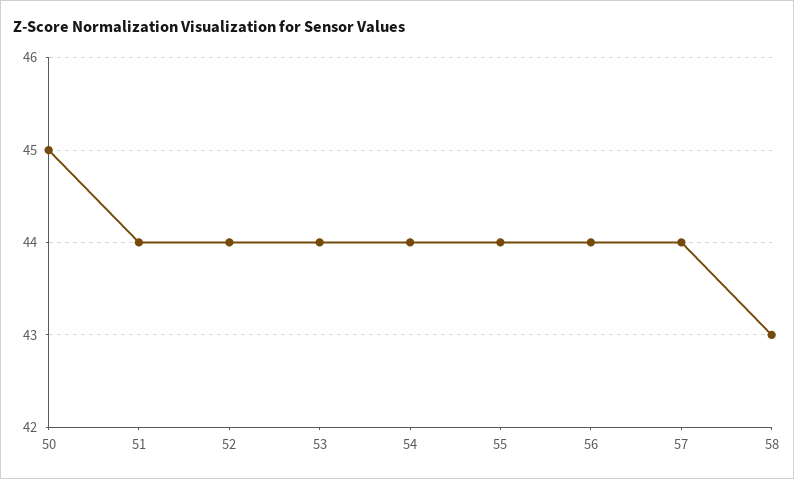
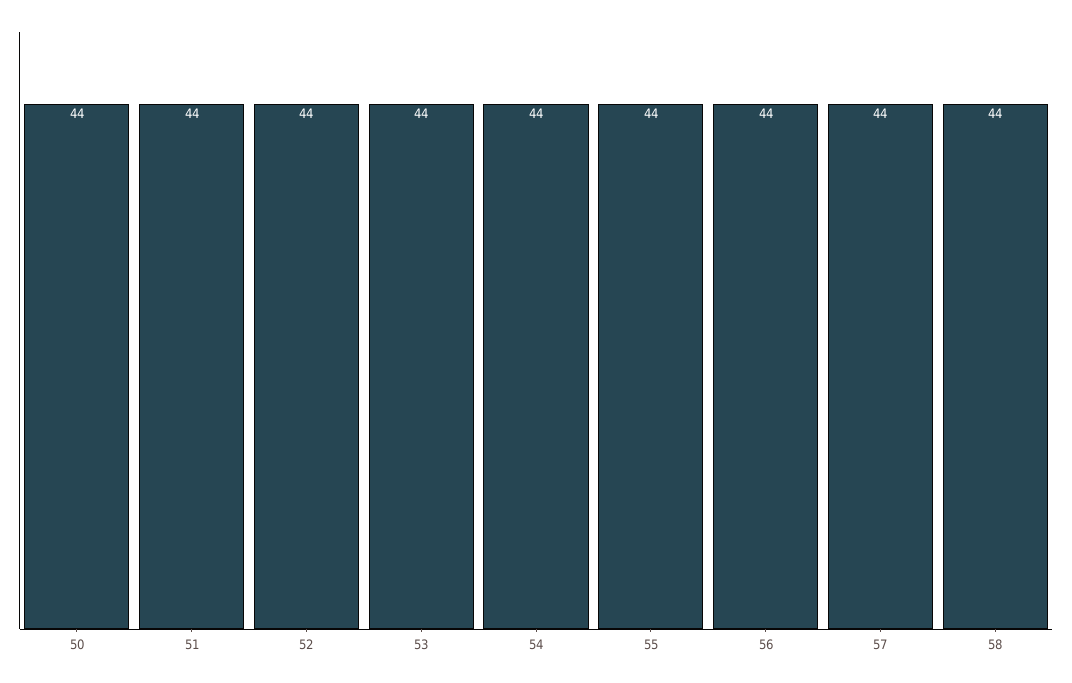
50: 45 -> 44
58: 43 -> 44

